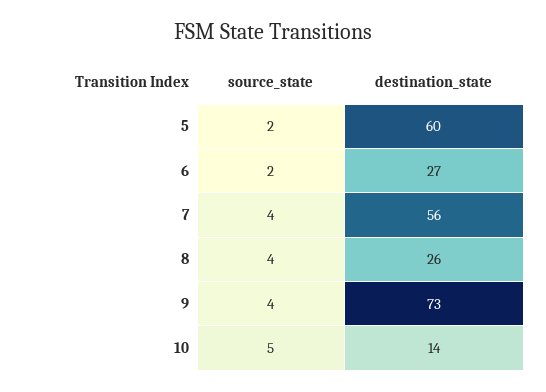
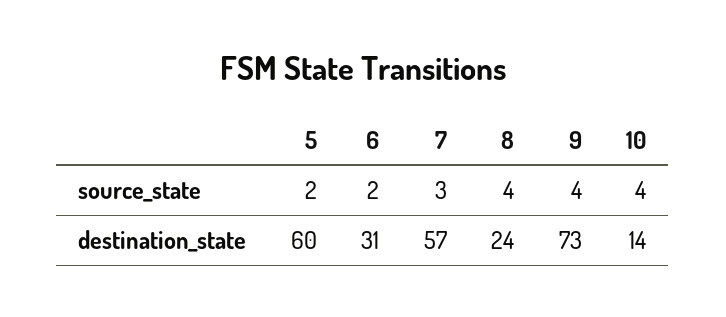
destination_state, 6: 27 -> 31
source_state, 7: 4 -> 3
destination_state, 7: 56 -> 57
destination_state, 8: 26 -> 24
source_state, 10: 5 -> 4

